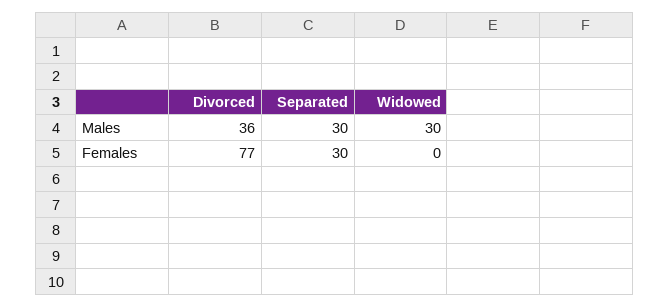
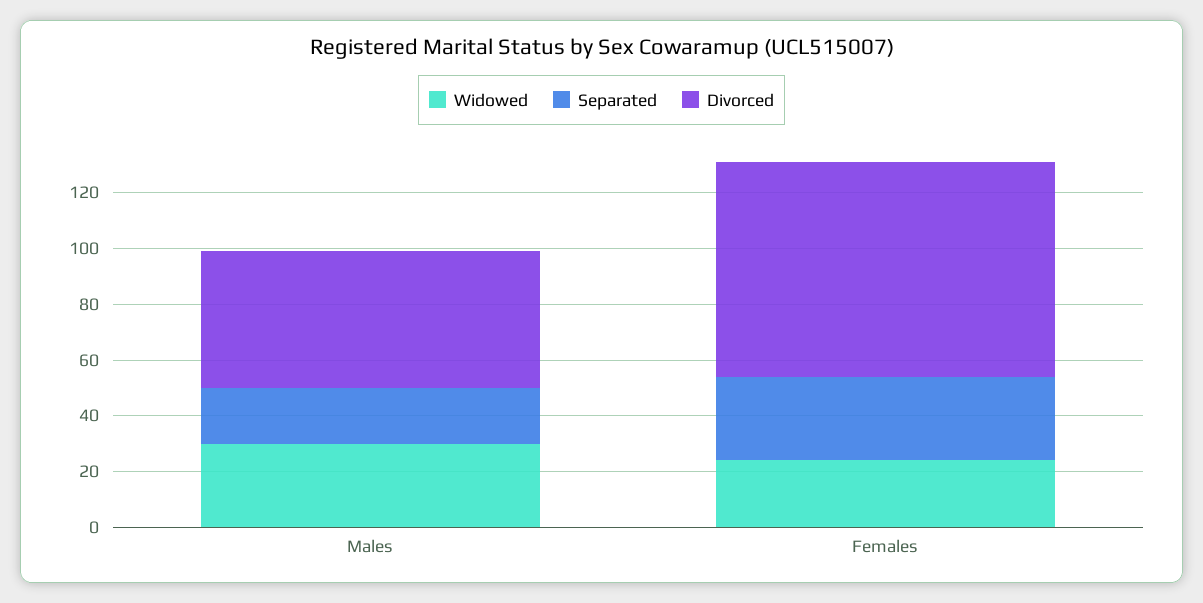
Divorced, Males: 36 -> 50
Separated, Males: 30 -> 20
Widowed, Females: 0 -> 25

